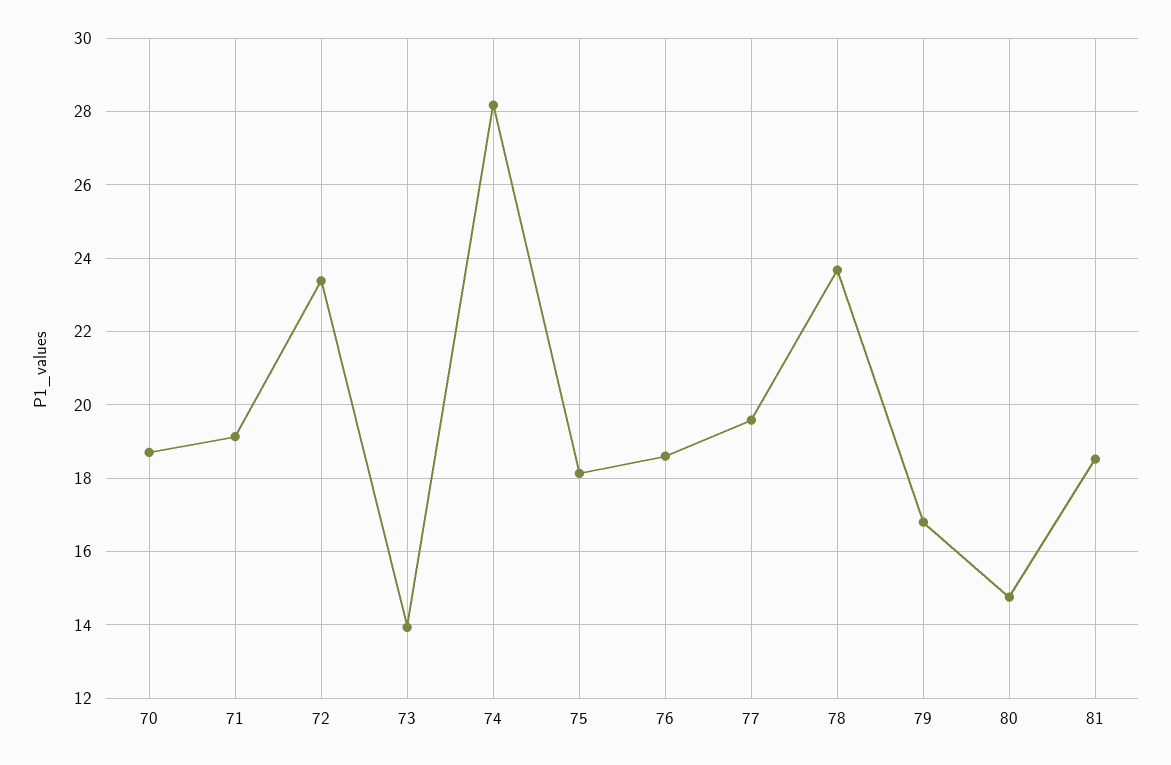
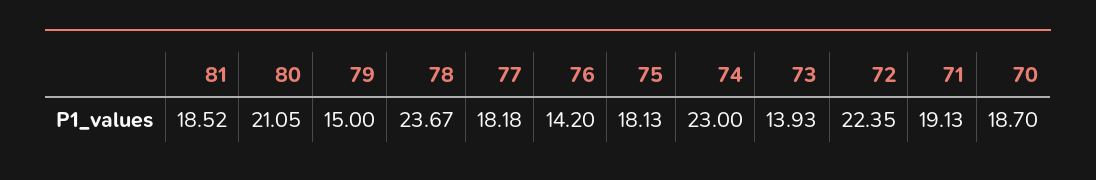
72: 23.4 -> 22.35
74: 28.2 -> 23
76: 18.6 -> 14.2
77: 19.6 -> 18.18
79: 16.8 -> 15
80: 14.8 -> 21.05

